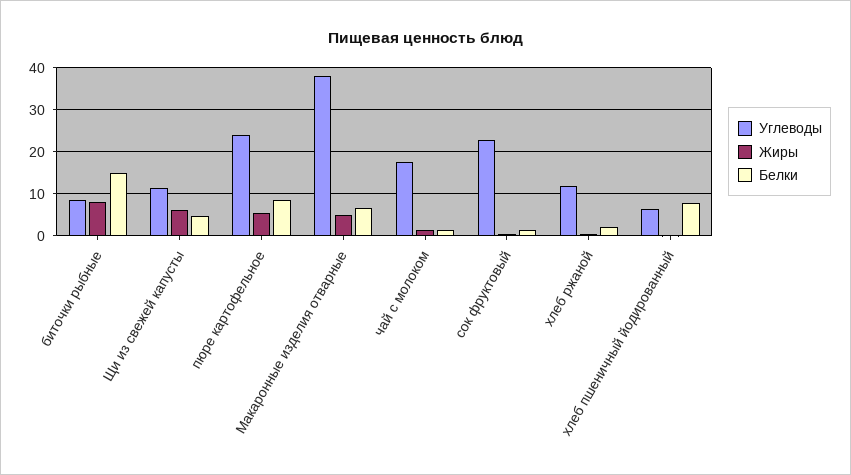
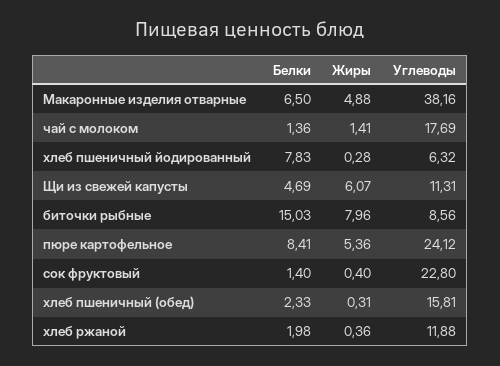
Белки, хлеб пшеничный (обед): none -> 2.33
Жиры, хлеб пшеничный (обед): none -> 0.31
Углеводы, хлеб пшеничный (обед): none -> 15.81

